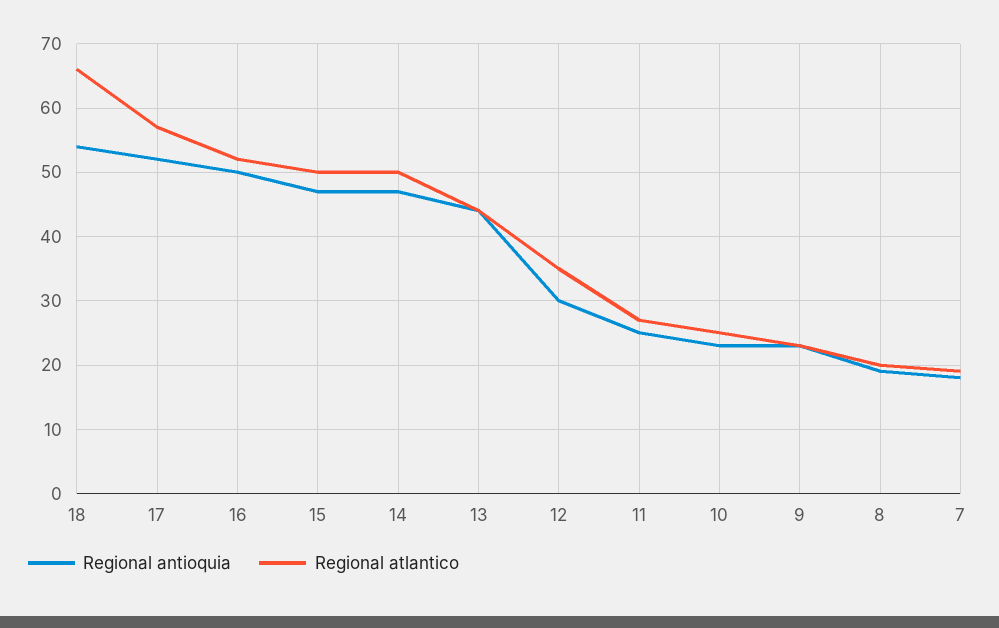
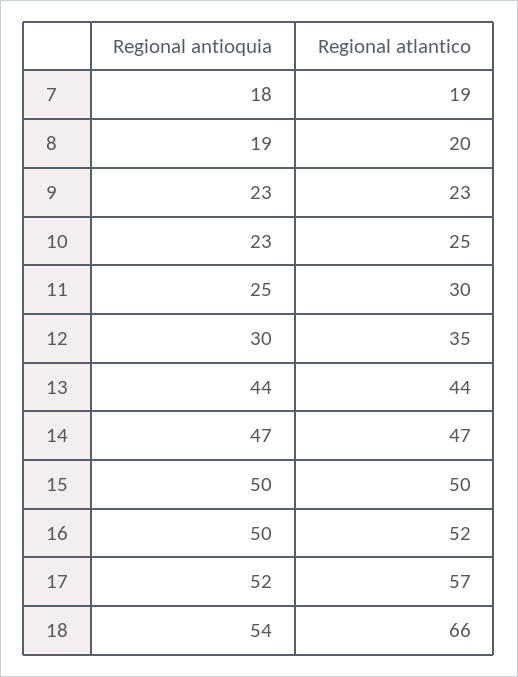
Regional antioquia, 15: 47 -> 50
Regional atlantico, 14: 50 -> 47
Regional atlantico, 11: 27 -> 30

